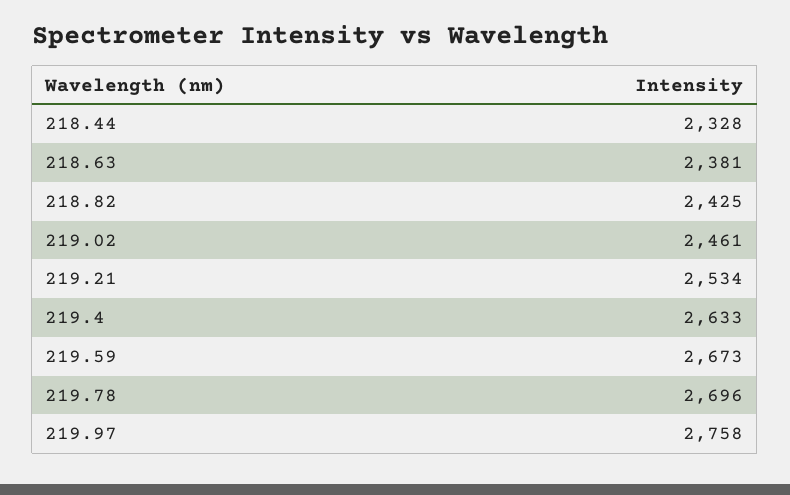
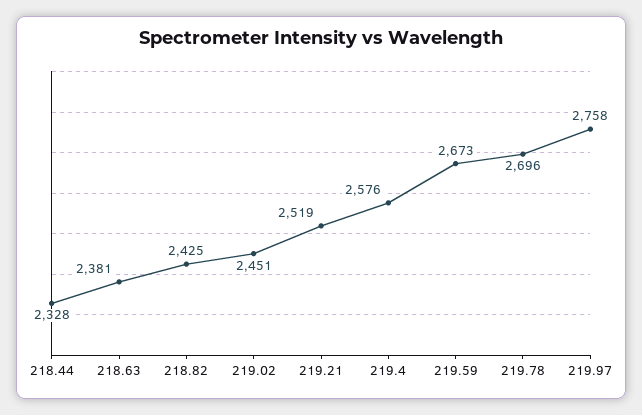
219.02: 2461 -> 2451
219.21: 2534 -> 2519
219.4: 2633 -> 2576

